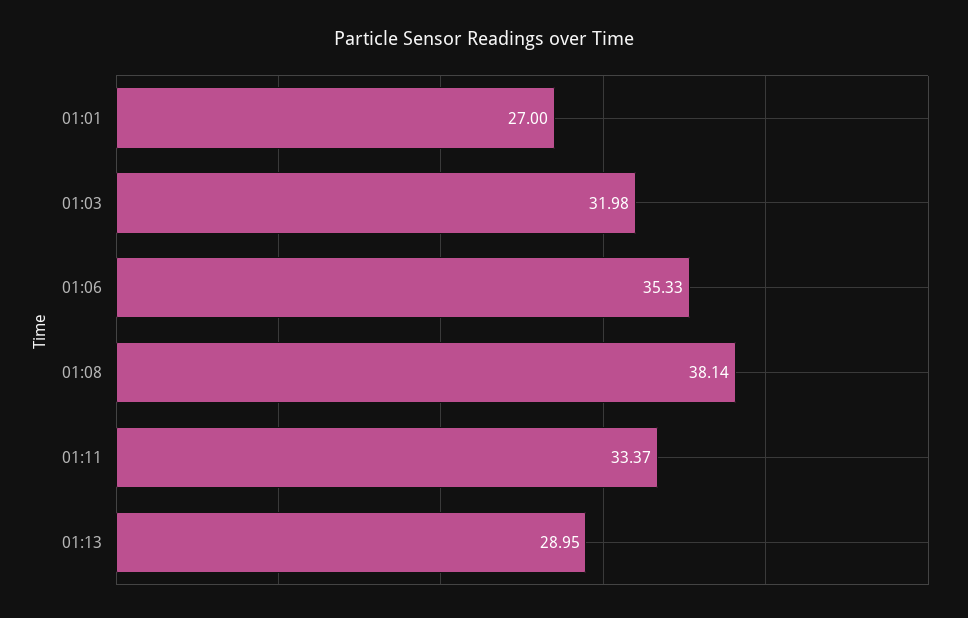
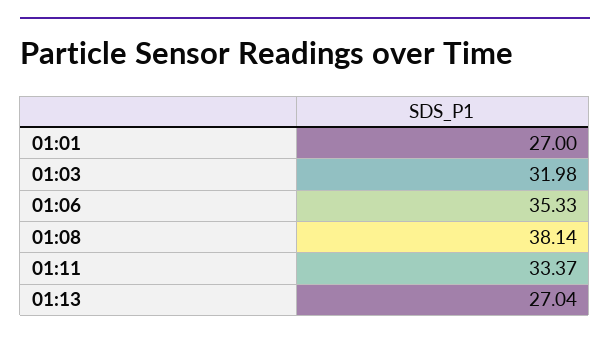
01:13: 28.95 -> 27.04

